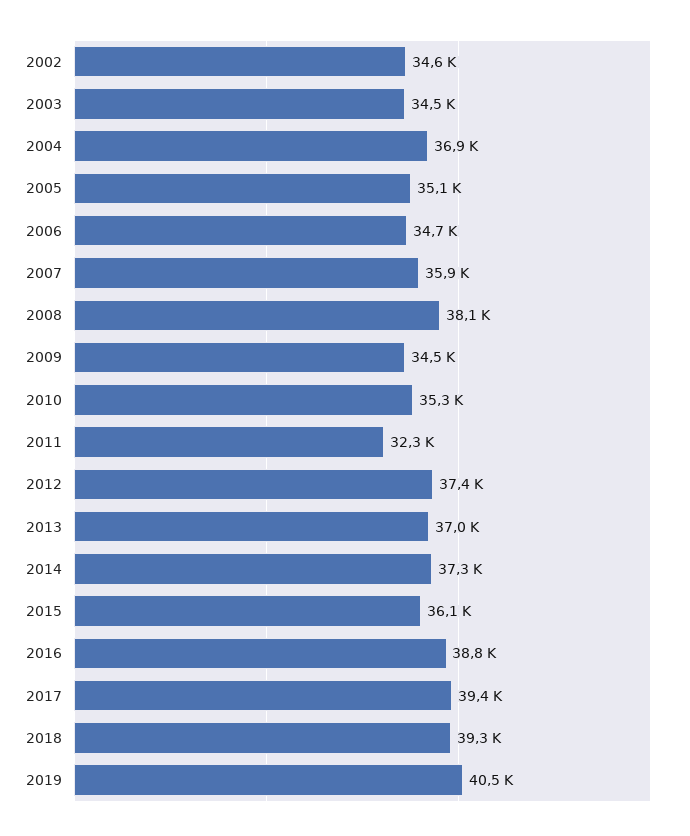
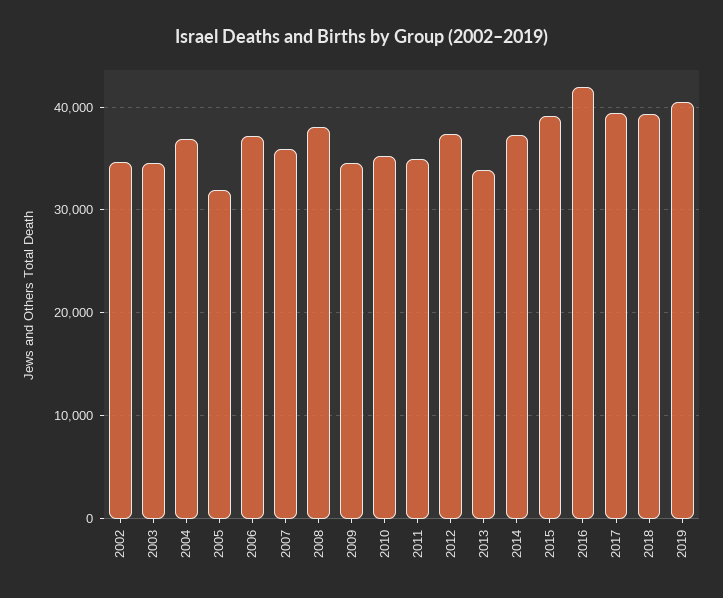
2005: 35100 -> 32000
2006: 34700 -> 37000
2011: 32300 -> 35000
2013: 37000 -> 34000
2015: 36100 -> 39000
2016: 38800 -> 42000

